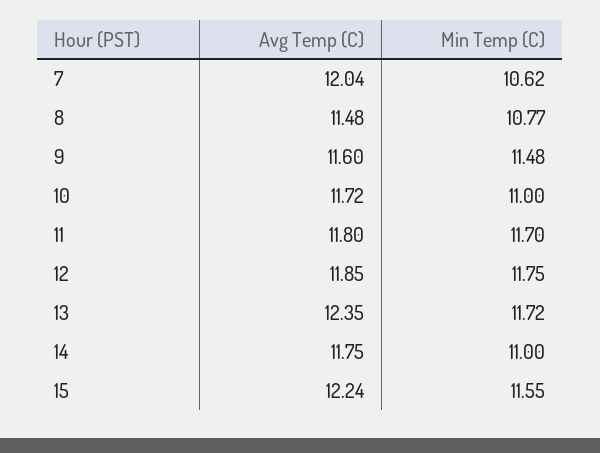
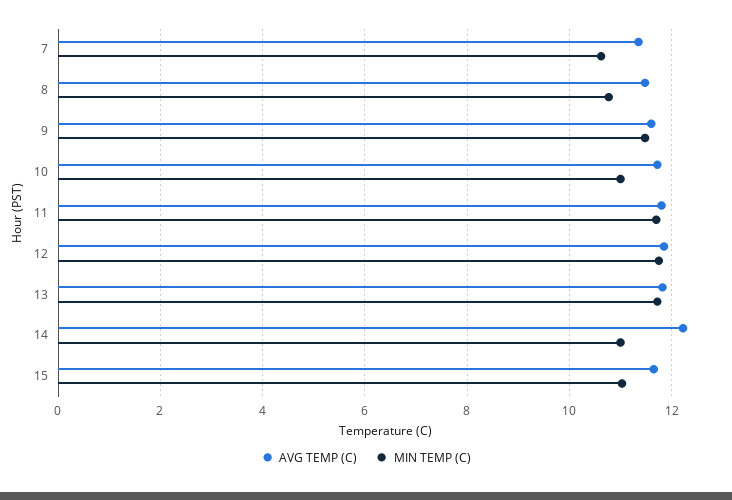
Avg Temp (C), 7: 12.04 -> 11.4
Avg Temp (C), 13: 12.35 -> 11.8
Avg Temp (C), 14: 11.75 -> 12.2
Avg Temp (C), 15: 12.24 -> 11.6
Min Temp (C), 15: 11.55 -> 11

